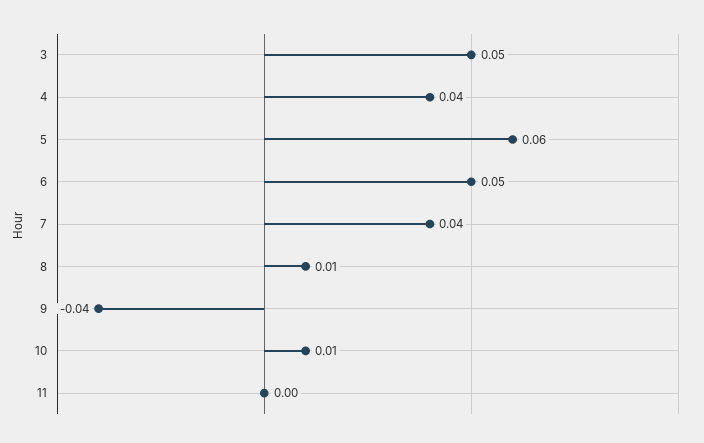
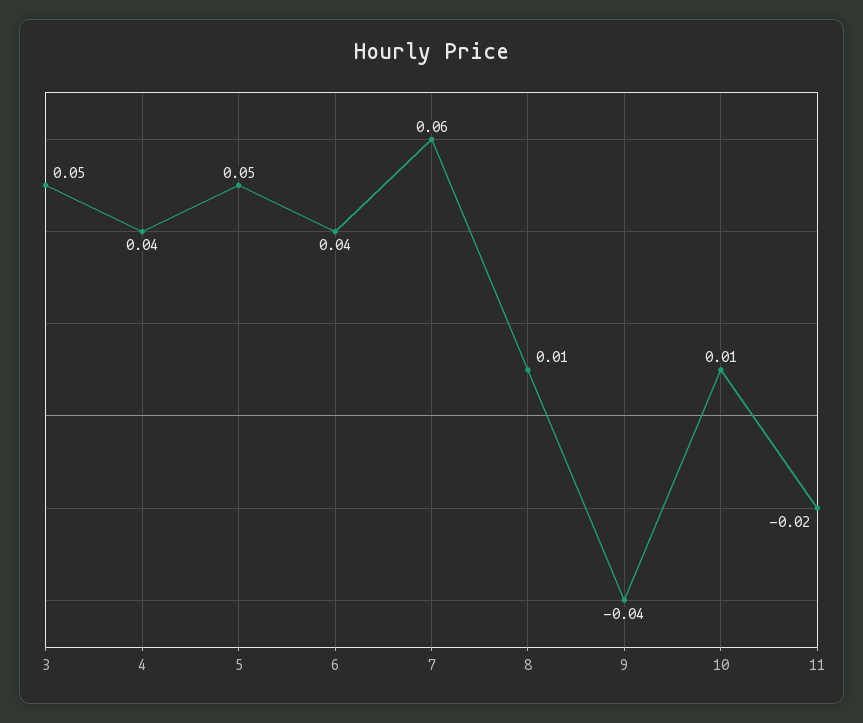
5: 0.06 -> 0.05
6: 0.05 -> 0.04
7: 0.04 -> 0.06
11: 0 -> -0.02

